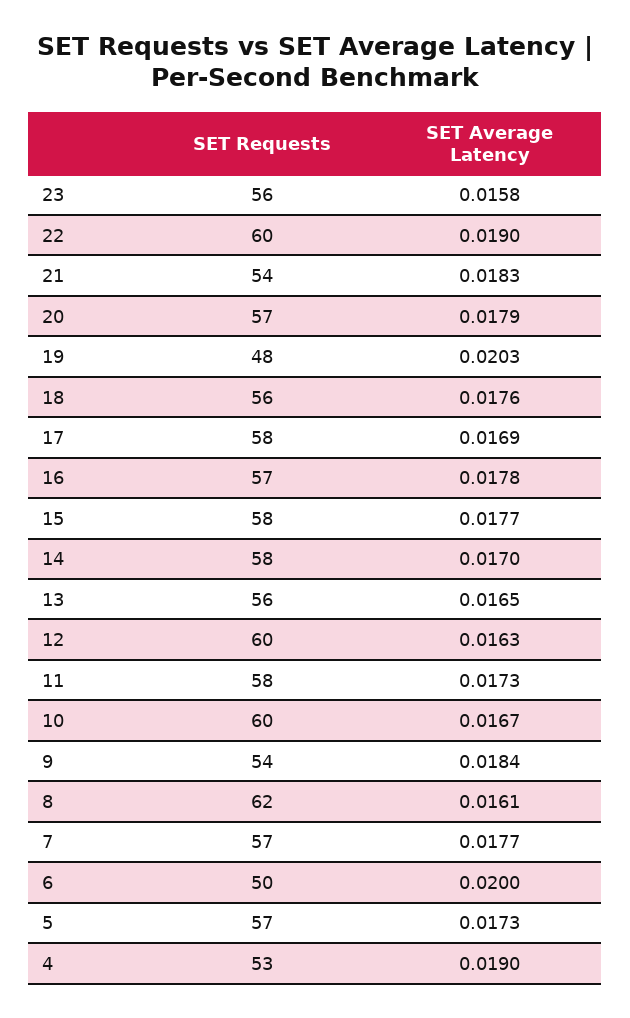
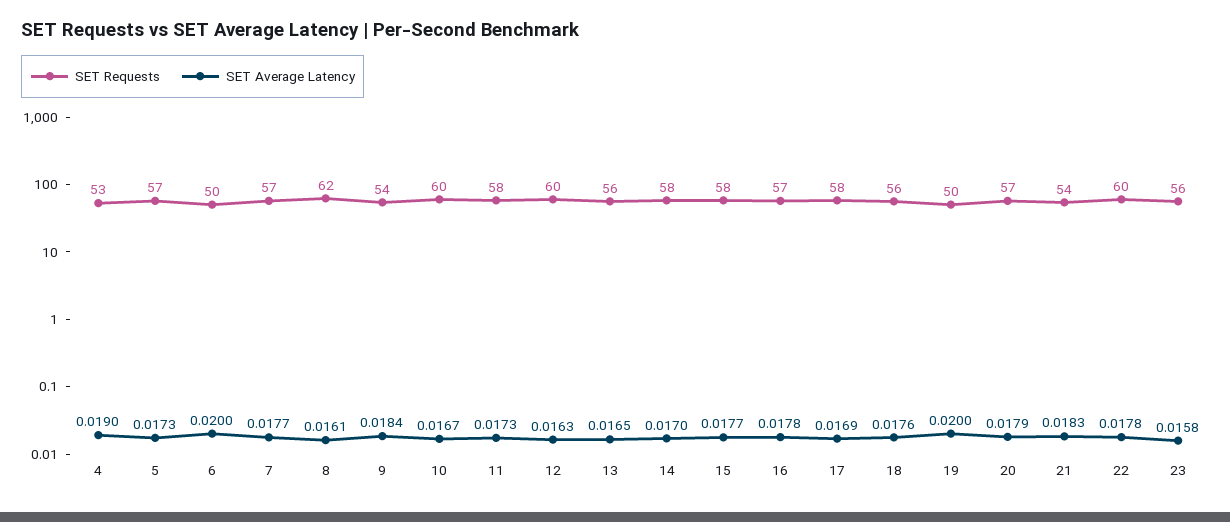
SET Average Latency, 22: 0.019 -> 0.0178
SET Requests, 19: 48 -> 50
SET Average Latency, 19: 0.0203 -> 0.02

